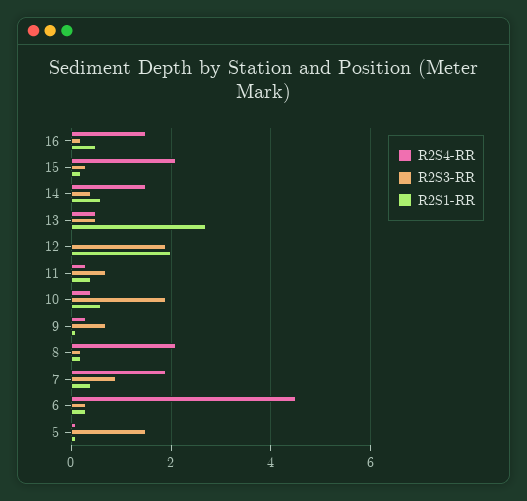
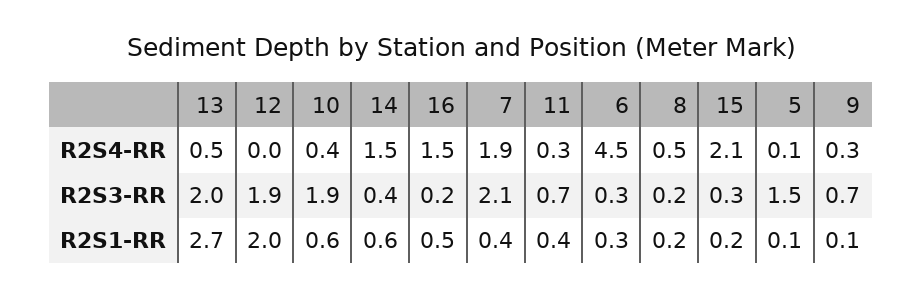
R2S3-RR, 13: 0.5 -> 2
R2S4-RR, 8: 2 -> 0.5
R2S3-RR, 7: 1 -> 2.1

